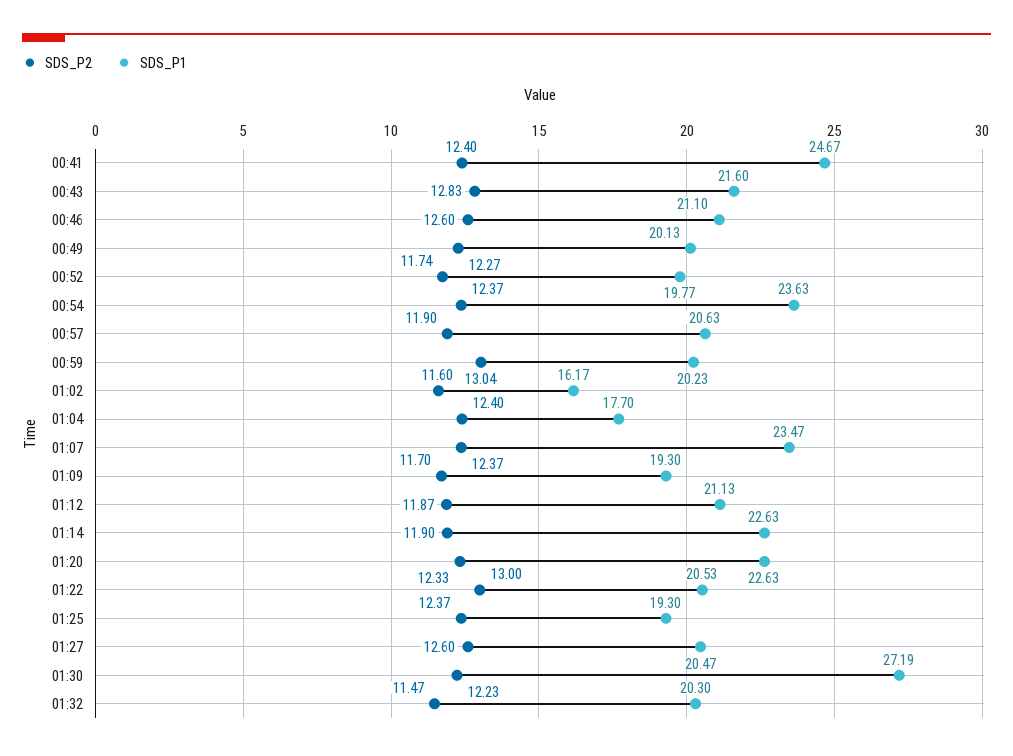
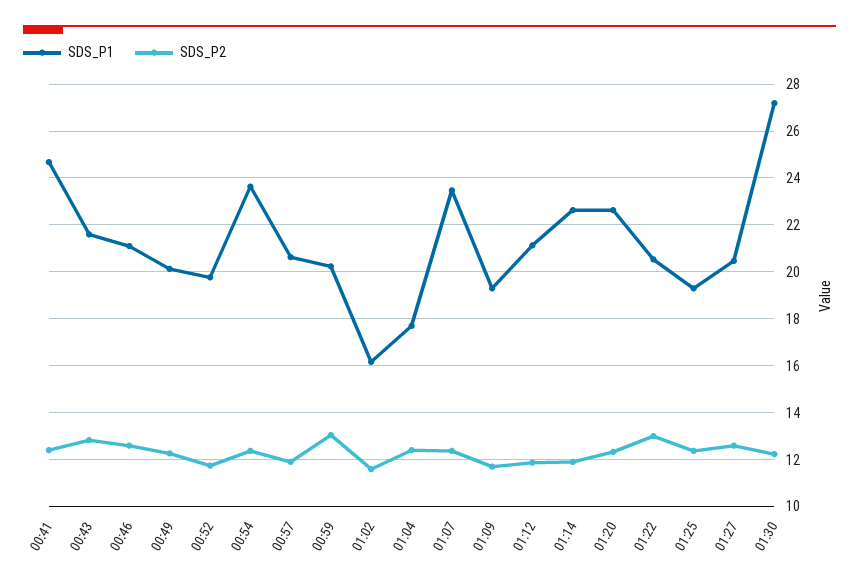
SDS_P2, 01:32: 11.47 -> none
SDS_P1, 01:32: 20.3 -> none

